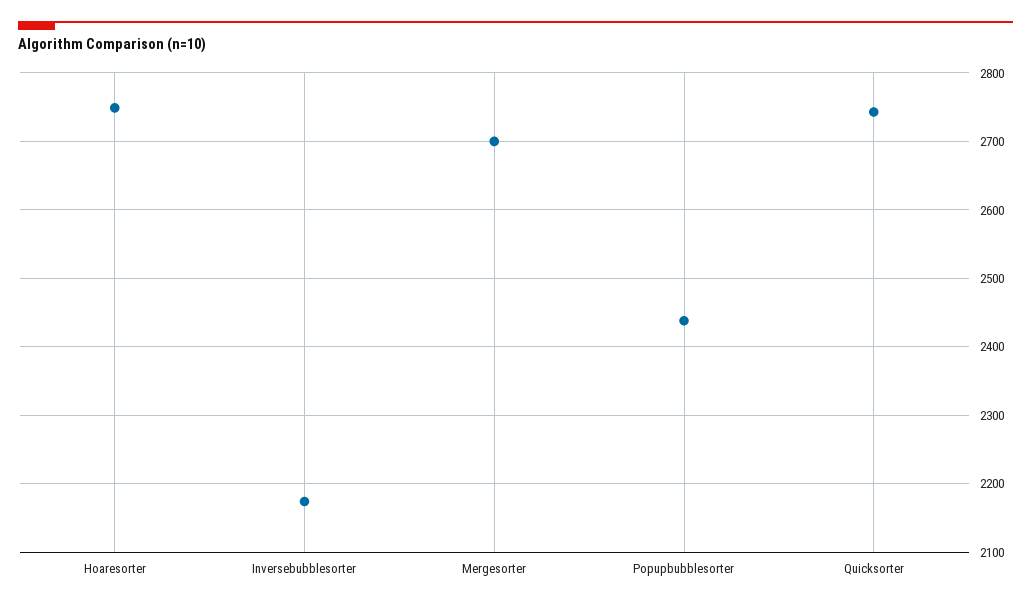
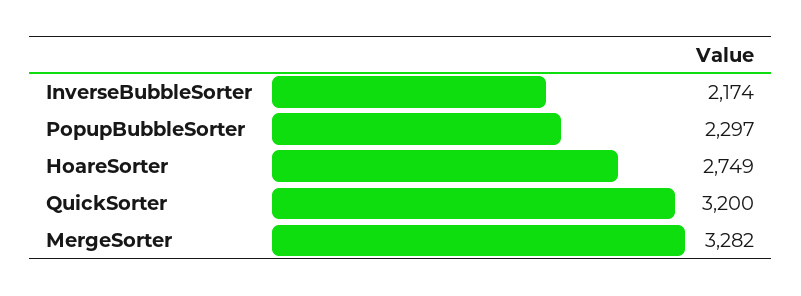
Mergesorter: 2700 -> 3282
Popupbubblesorter: 2440 -> 2297
Quicksorter: 2740 -> 3200

